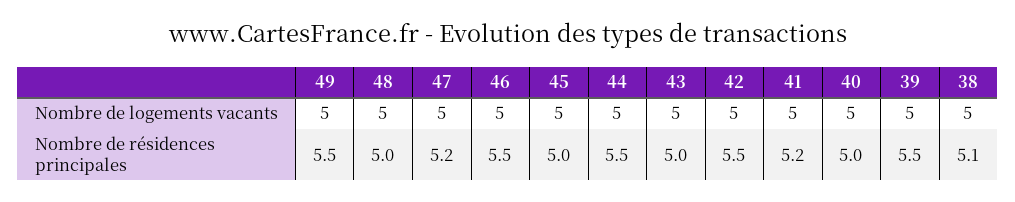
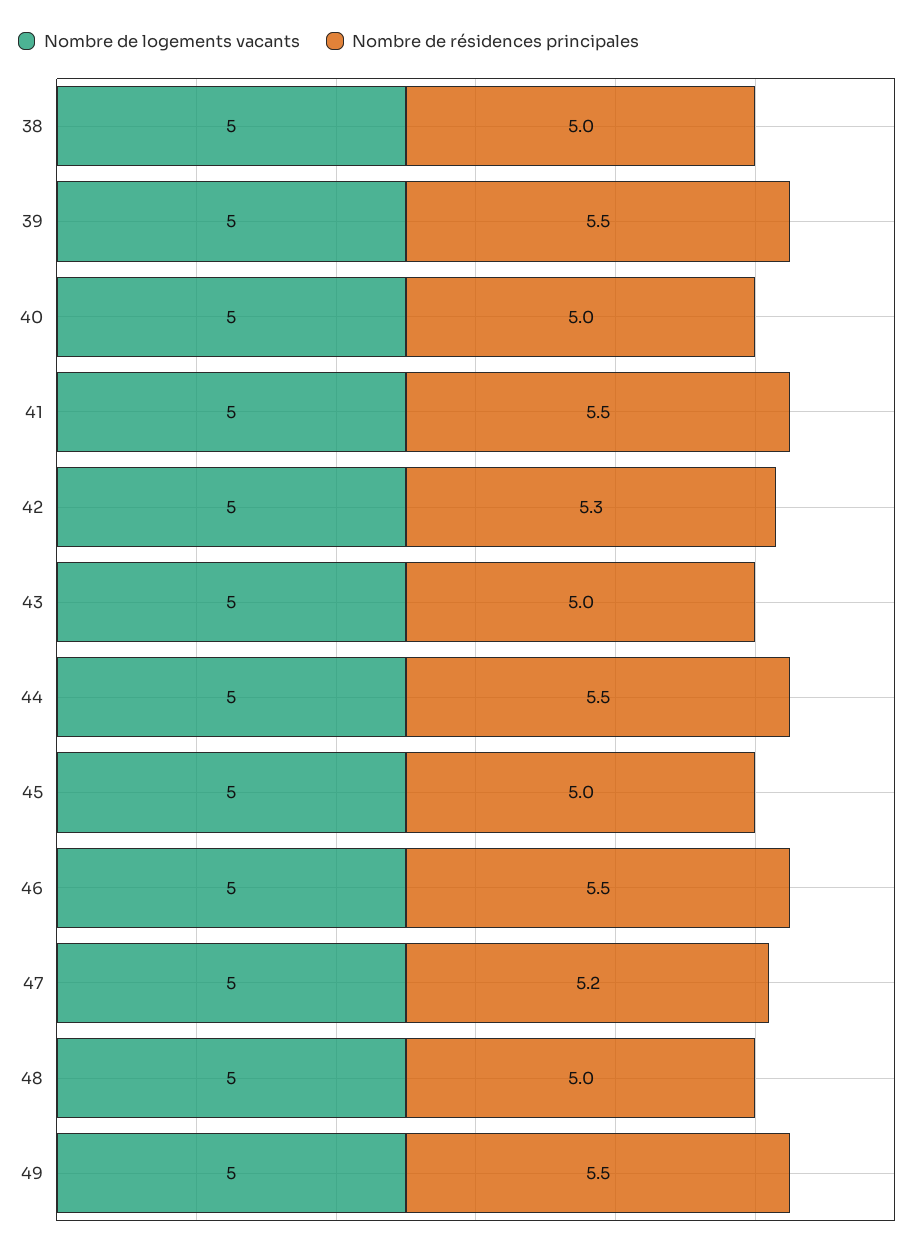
Nombre de résidences principales, 42: 5.5 -> 5.3
Nombre de résidences principales, 41: 5.2 -> 5.5
Nombre de résidences principales, 38: 5.1 -> 5

